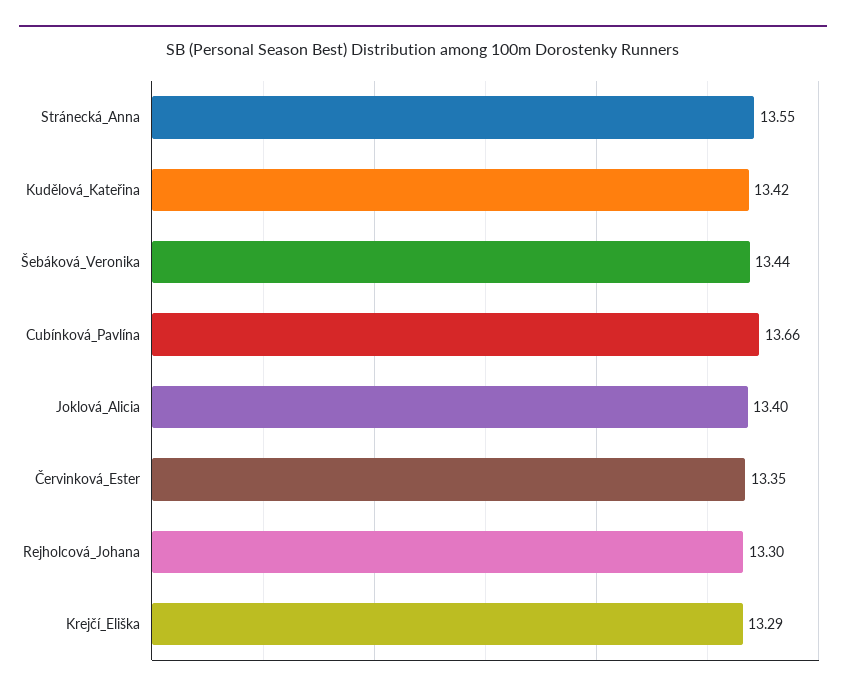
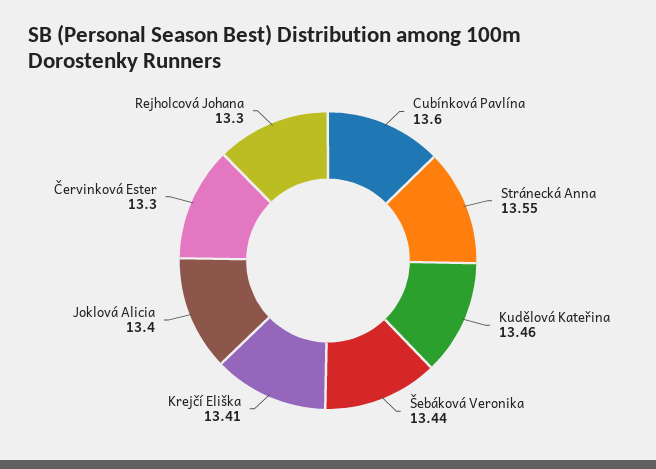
Kudělová_Kateřina: 13.42 -> 13.46
Cubínková_Pavlína: 13.66 -> 13.6
Červinková_Ester: 13.35 -> 13.3
Krejčí_Eliška: 13.29 -> 13.41

